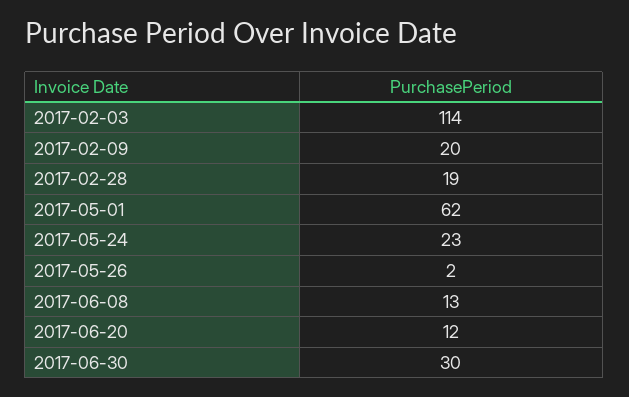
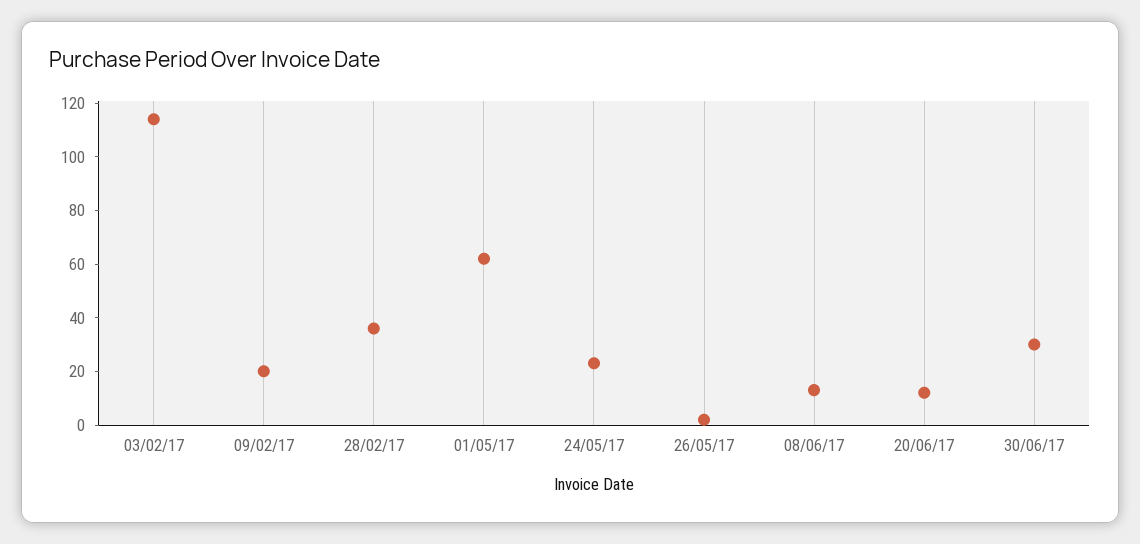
2017-02-28: 19 -> 35

